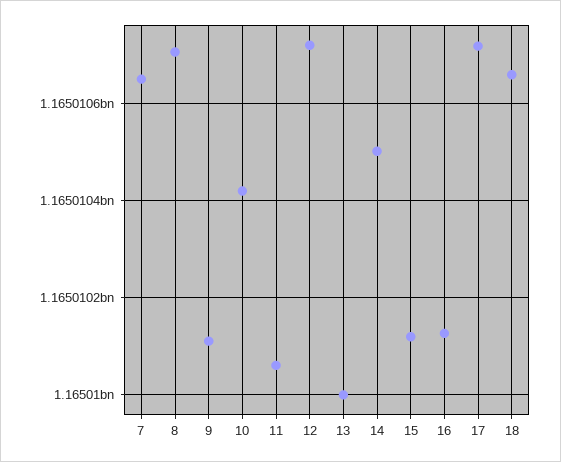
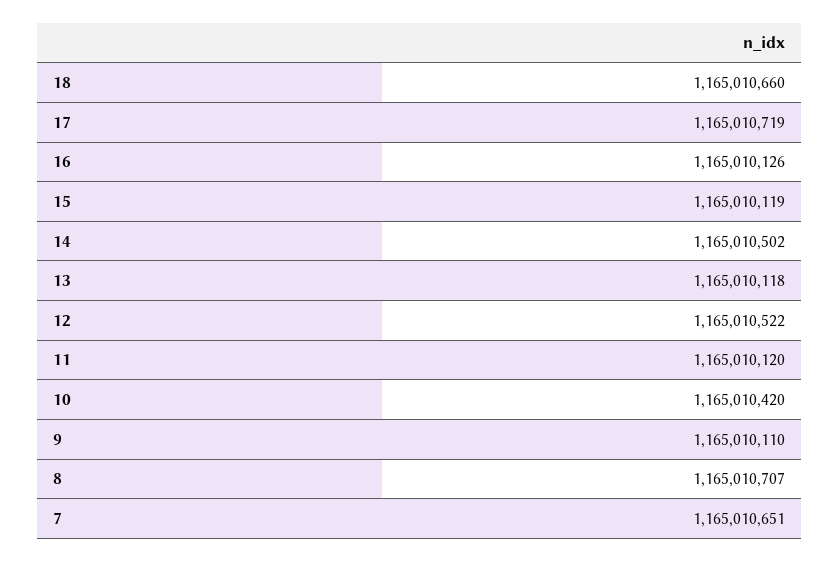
11: 1165010060 -> 1165010120
12: 1165010720 -> 1165010522
13: 1165010000 -> 1165010118

